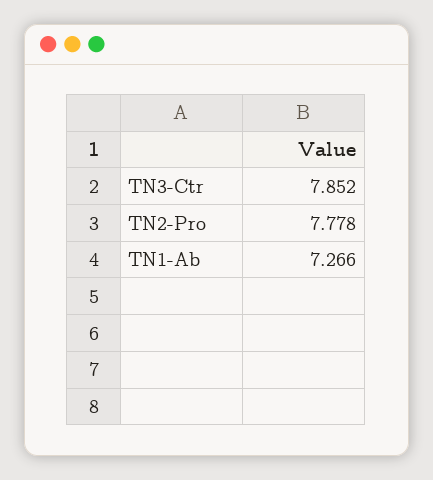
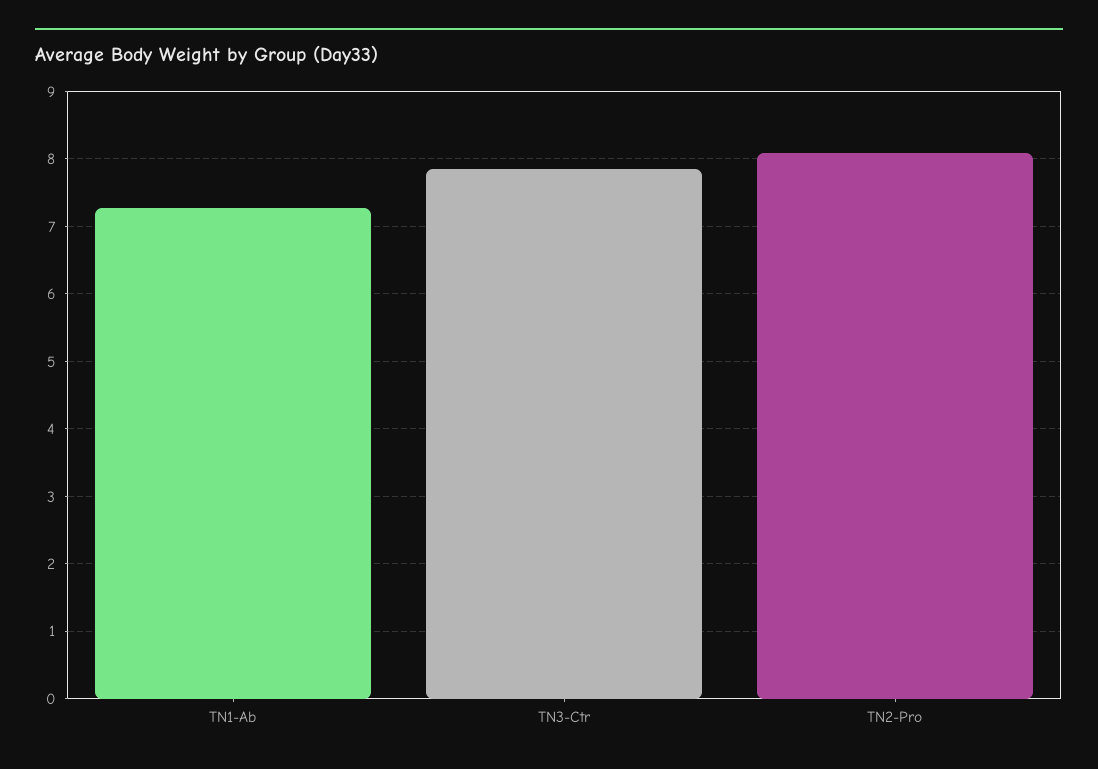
TN2-Pro: 7.778 -> 8.1

